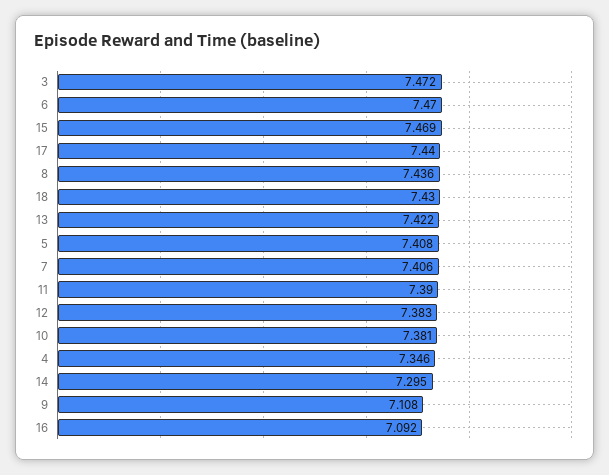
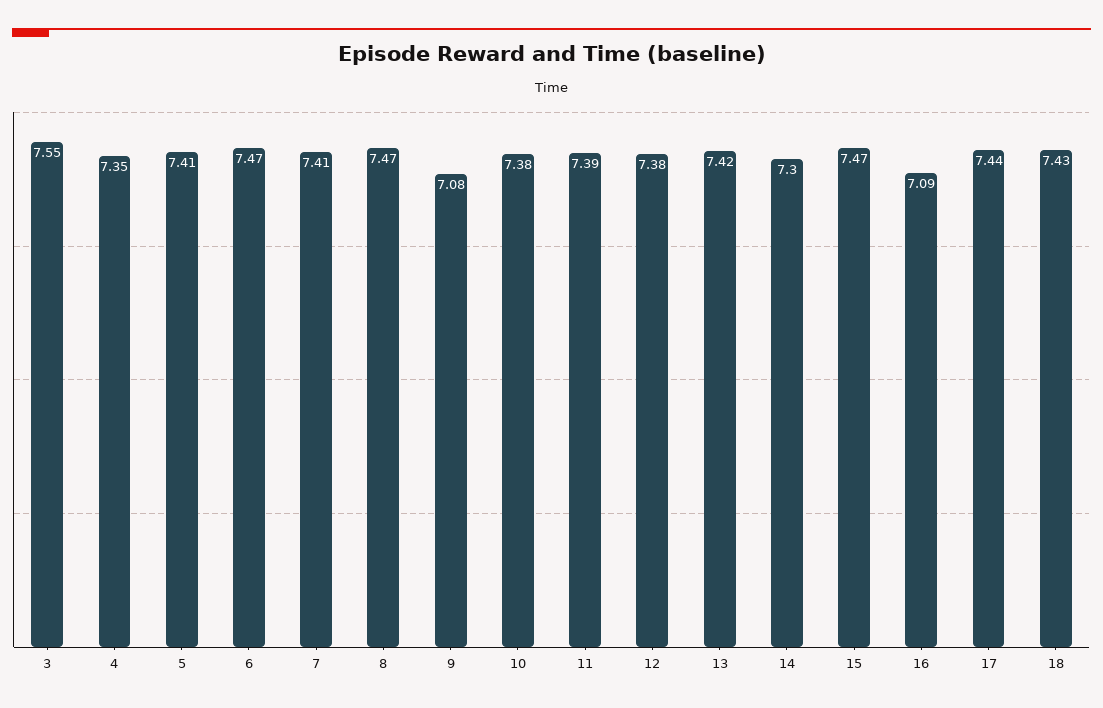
3: 7.472 -> 7.55
8: 7.436 -> 7.47
9: 7.108 -> 7.08

